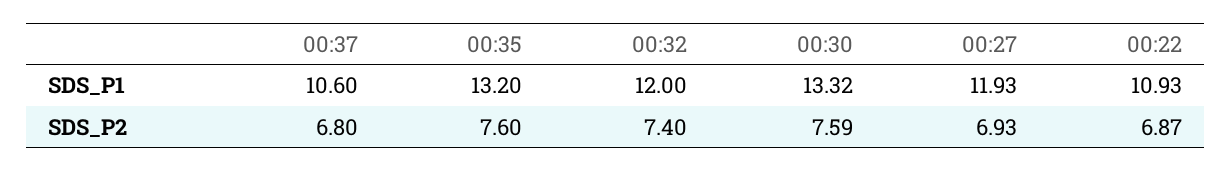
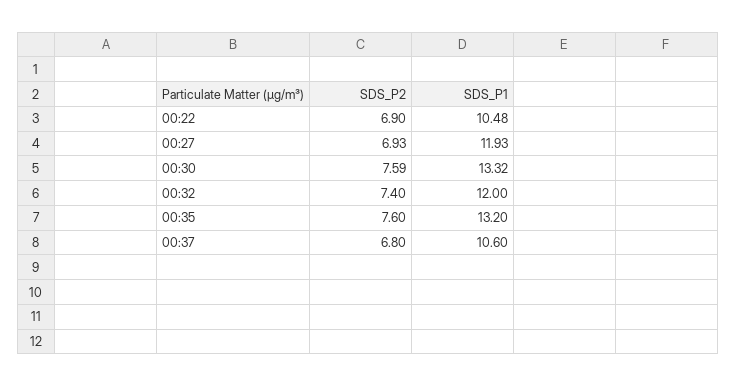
00:22, SDS_P1: 10.93 -> 10.48
00:22, SDS_P2: 6.87 -> 6.9

